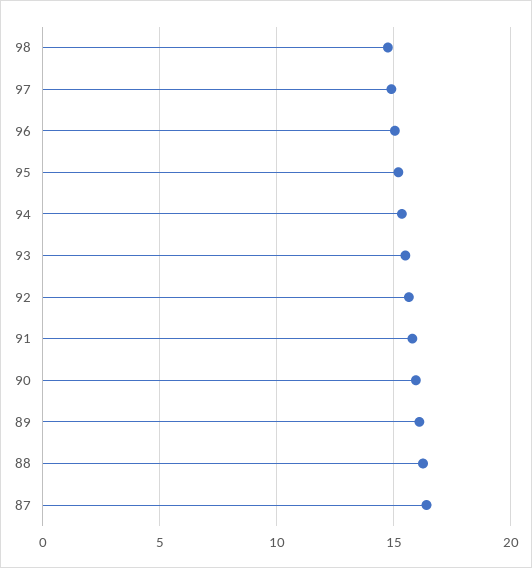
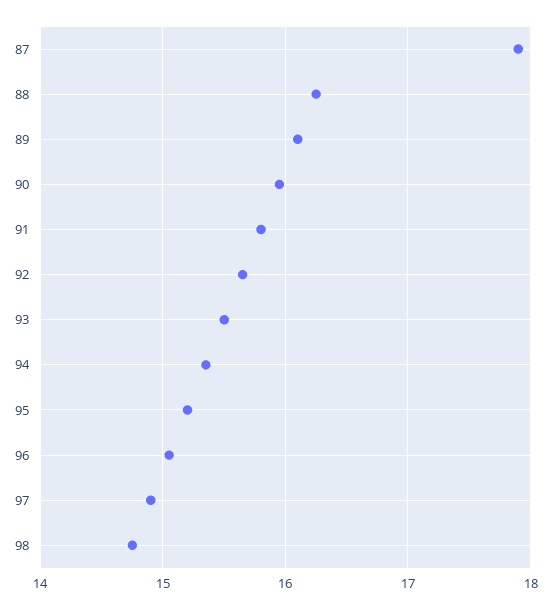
87: 16.5 -> 17.9

